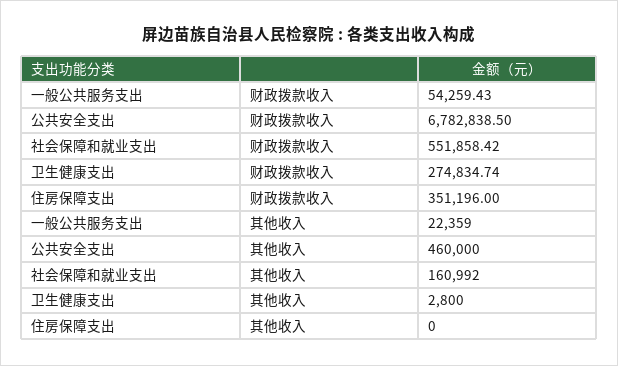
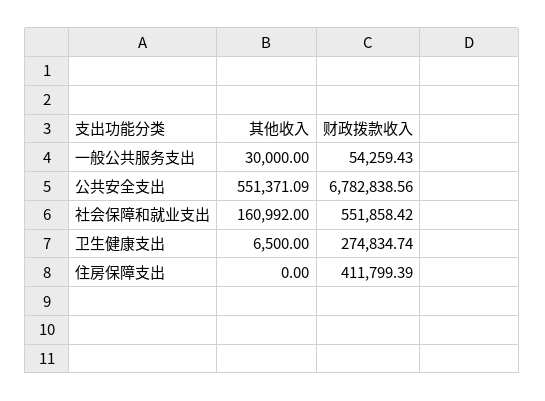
公共安全支出, 财政拨款收入: 6782838.5 -> 6782838.56
住房保障支出, 财政拨款收入: 351196 -> 411799.39
一般公共服务支出, 其他收入: 22359 -> 30000
公共安全支出, 其他收入: 460000 -> 551371.09
卫生健康支出, 其他收入: 2800 -> 6500

